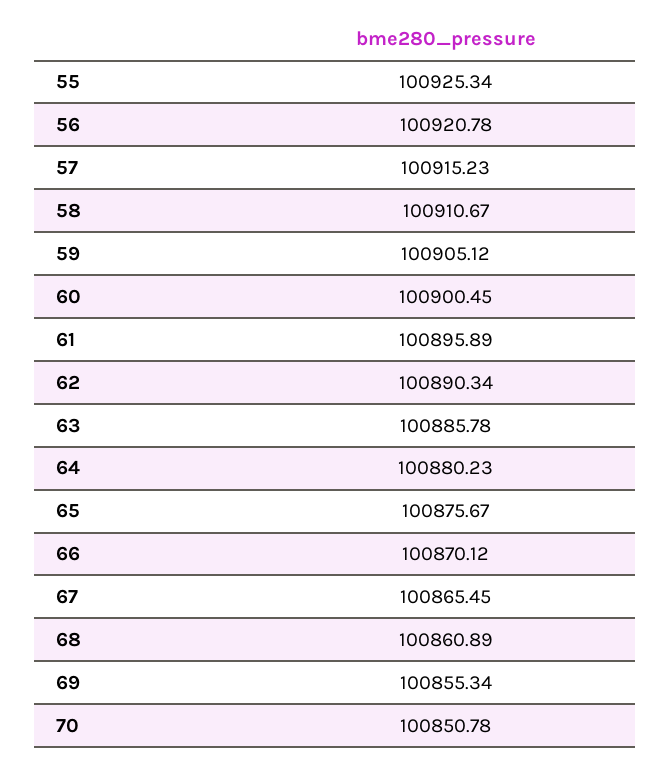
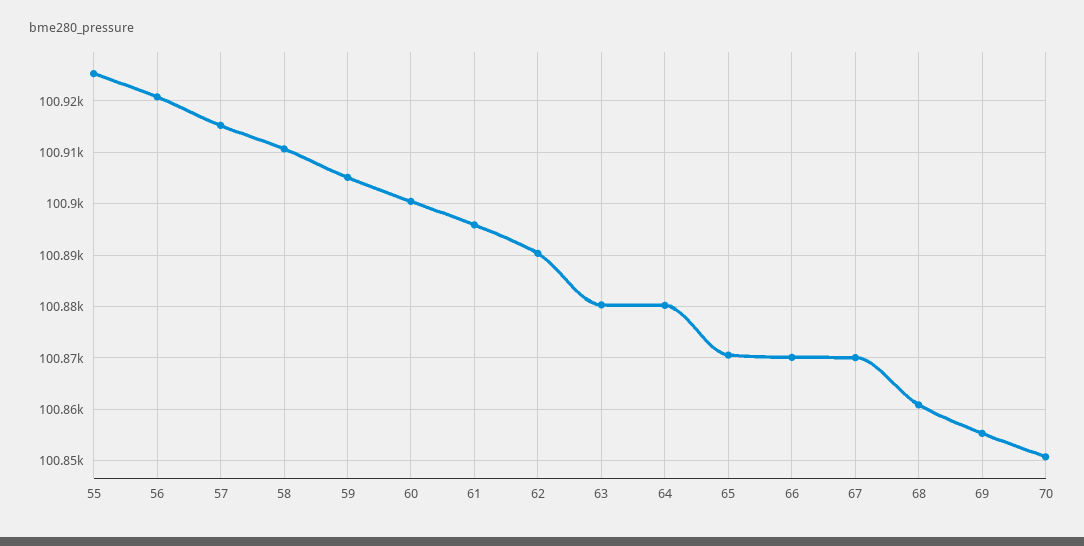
63: 100885.78 -> 100880
65: 100875.67 -> 100870
67: 100865.45 -> 100870

